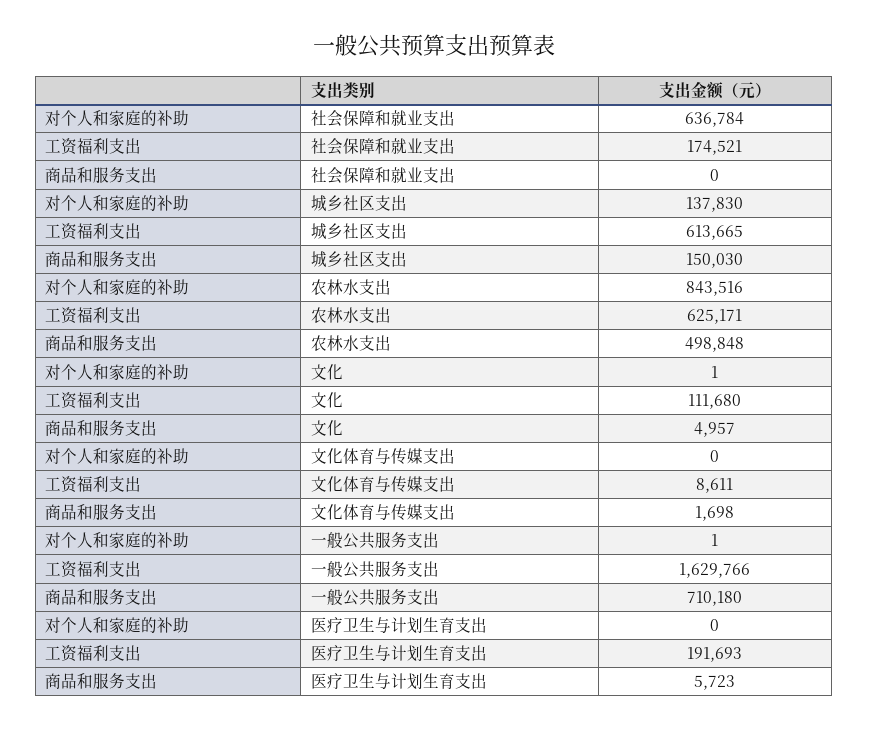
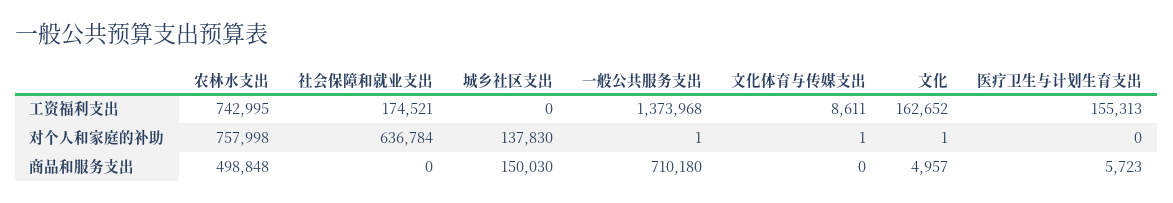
工资福利支出, 城乡社区支出: 613665 -> 0
对个人和家庭的补助, 农林水支出: 843516 -> 757998
工资福利支出, 农林水支出: 625171 -> 742995
工资福利支出, 文化: 111680 -> 162652
对个人和家庭的补助, 文化体育与传媒支出: 0 -> 1
商品和服务支出, 文化体育与传媒支出: 1698 -> 0
工资福利支出, 一般公共服务支出: 1629766 -> 1373968
工资福利支出, 医疗卫生与计划生育支出: 191693 -> 155313

